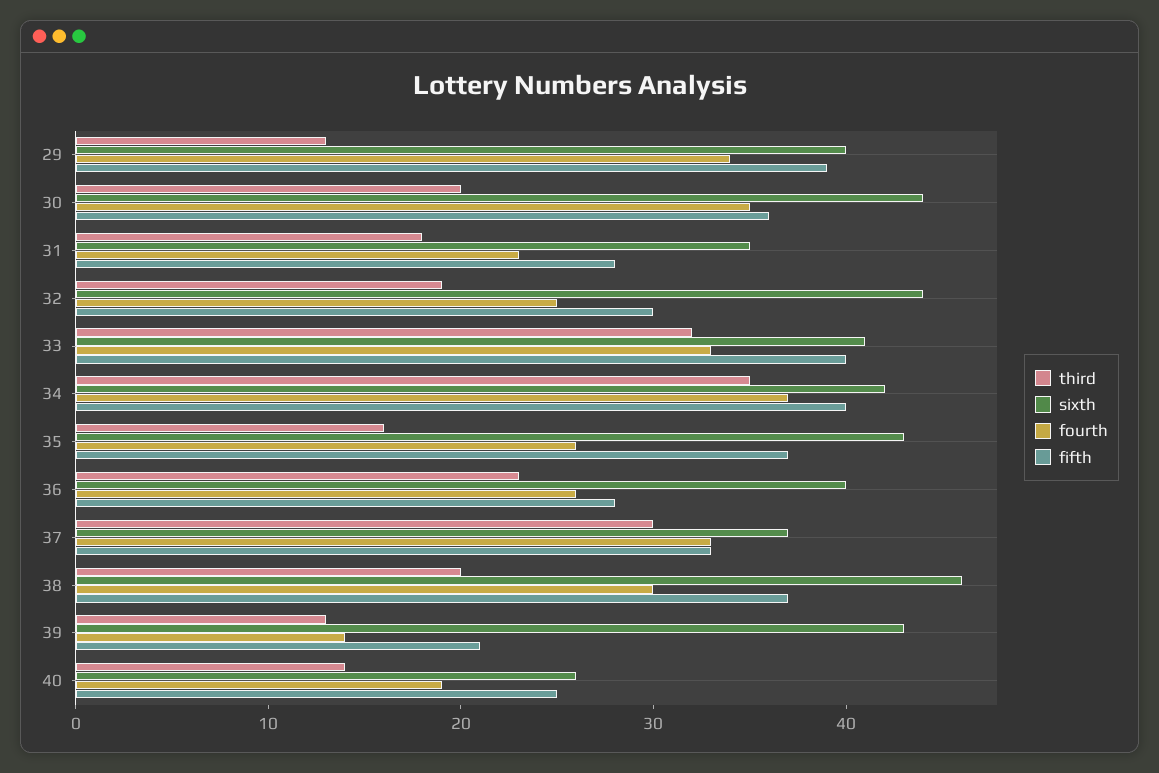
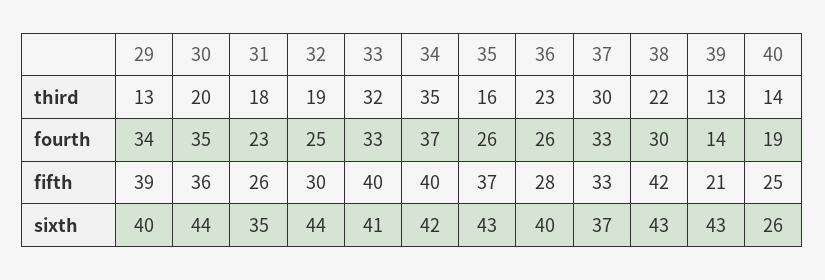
fifth, 31: 28 -> 26
third, 38: 20 -> 22
sixth, 38: 46 -> 43
fifth, 38: 37 -> 42

